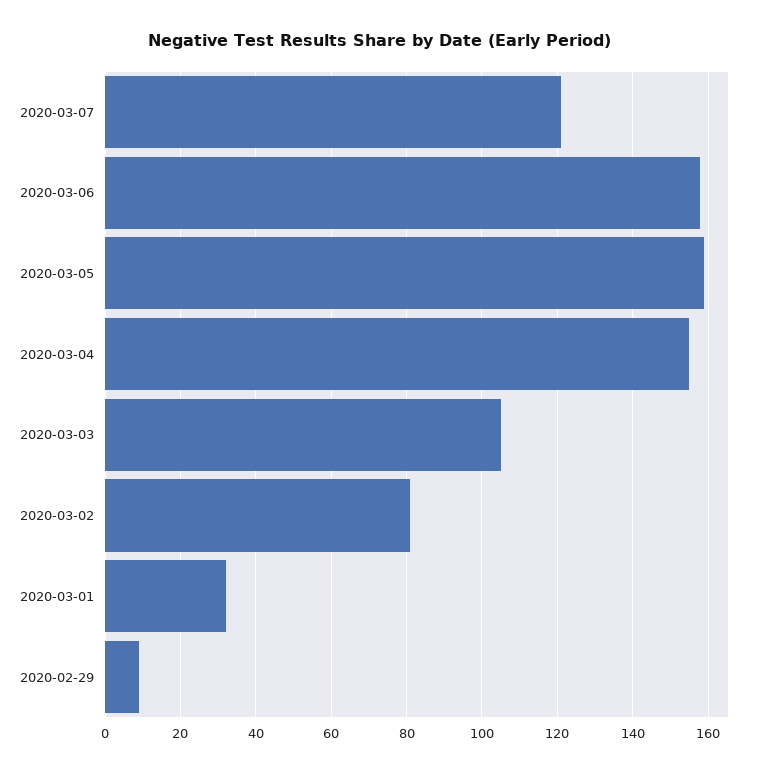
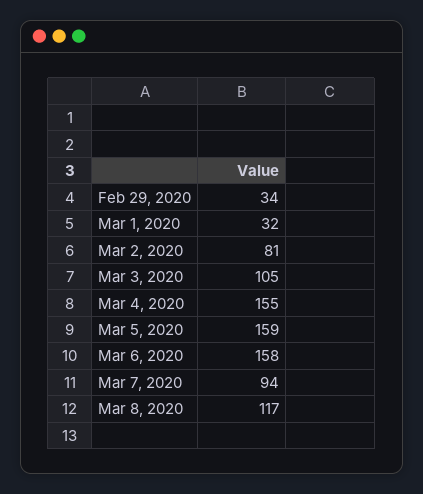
2020-03-07: 120 -> 94
2020-02-29: 10 -> 34
Mar 8, 2020: none -> 117

